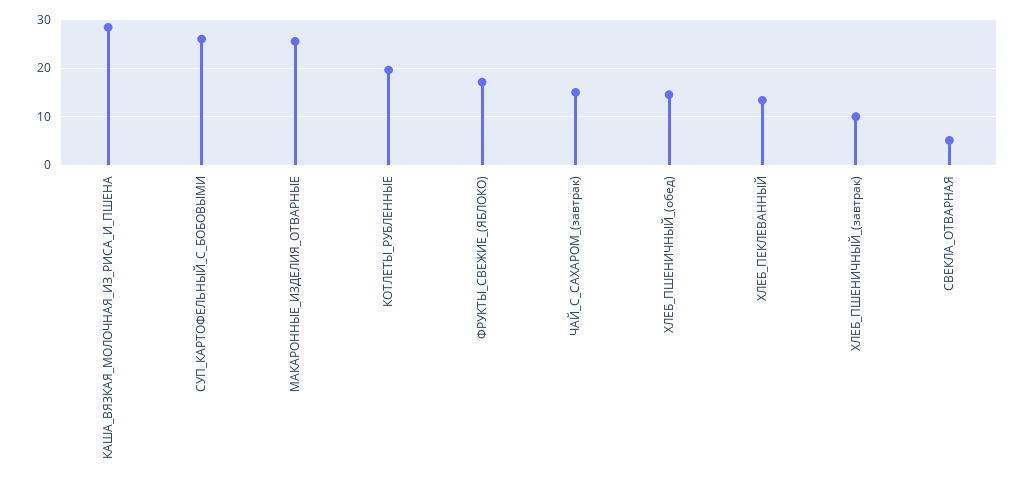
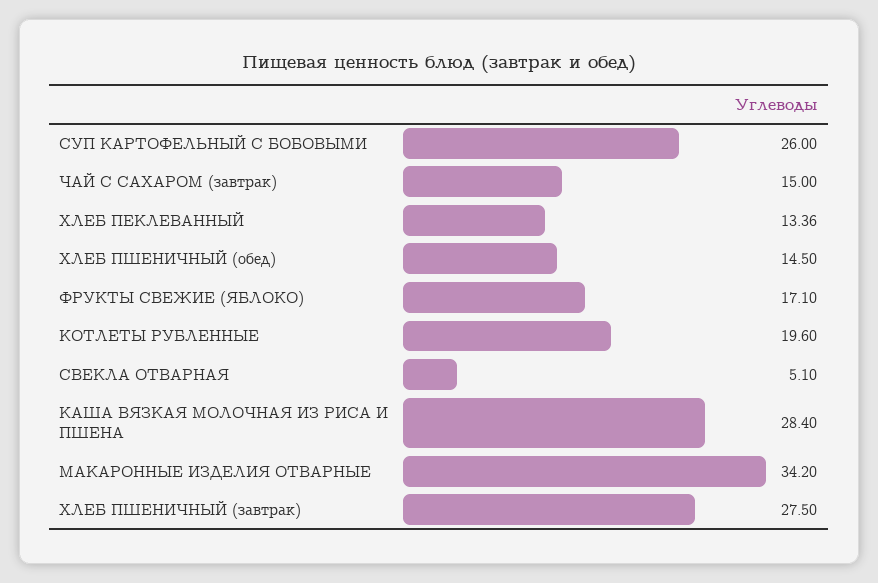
МАКАРОННЫЕ_ИЗДЕЛИЯ_ОТВАРНЫЕ: 26 -> 34.2
ХЛЕБ_ПШЕНИЧНЫЙ_(завтрак): 10 -> 27.5

